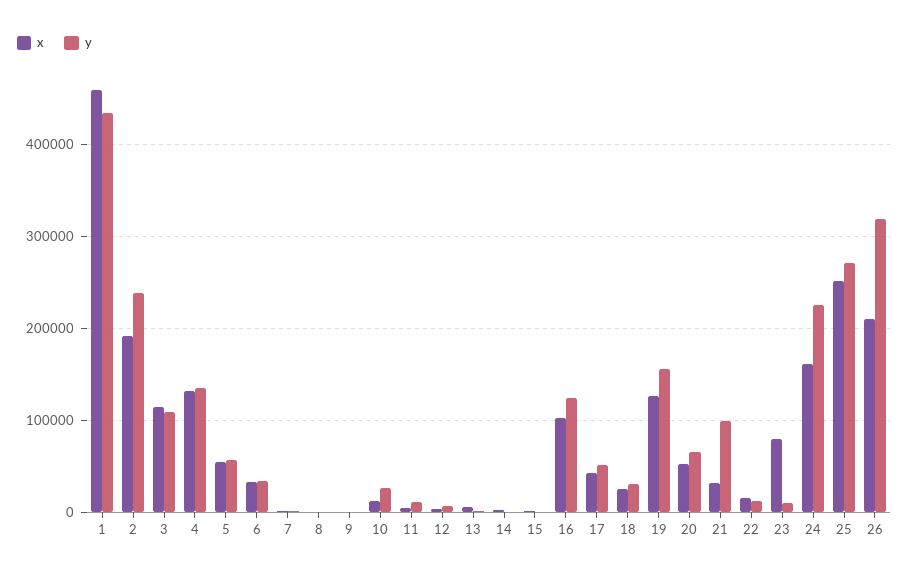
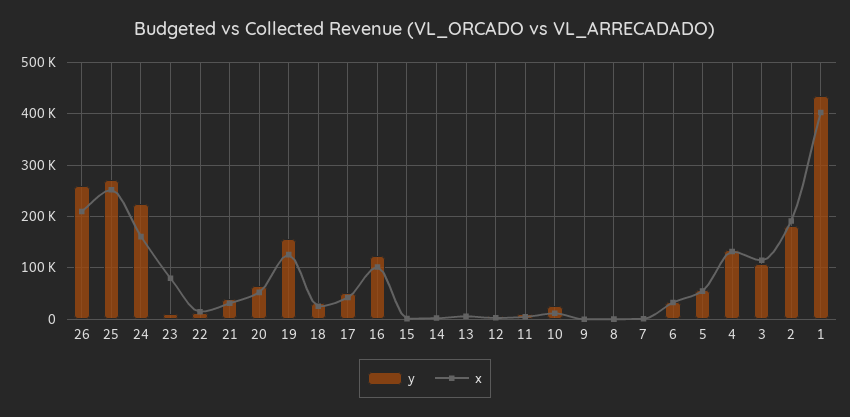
x, 1: 460000 -> 400000
y, 2: 240000 -> 180000
y, 21: 100000 -> 40000
y, 26: 320000 -> 260000

